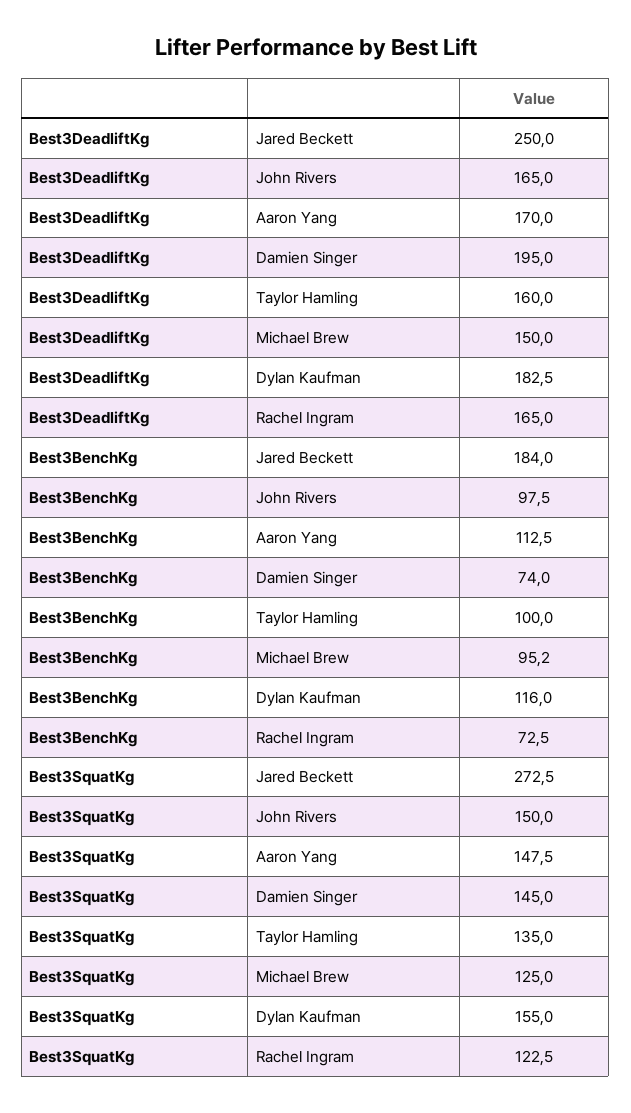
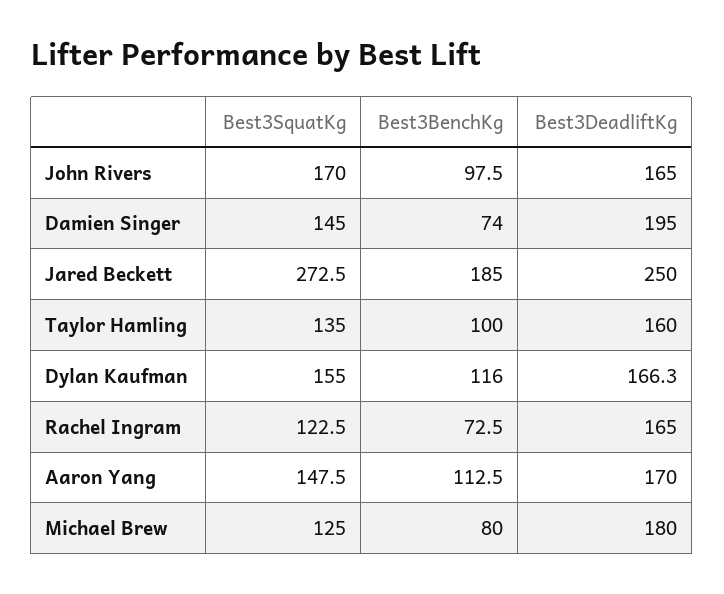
Best3DeadliftKg, Michael Brew: 150 -> 180
Best3DeadliftKg, Dylan Kaufman: 182.5 -> 166.3
Best3BenchKg, Jared Beckett: 184 -> 185
Best3BenchKg, Michael Brew: 95.2 -> 80
Best3SquatKg, John Rivers: 150 -> 170

